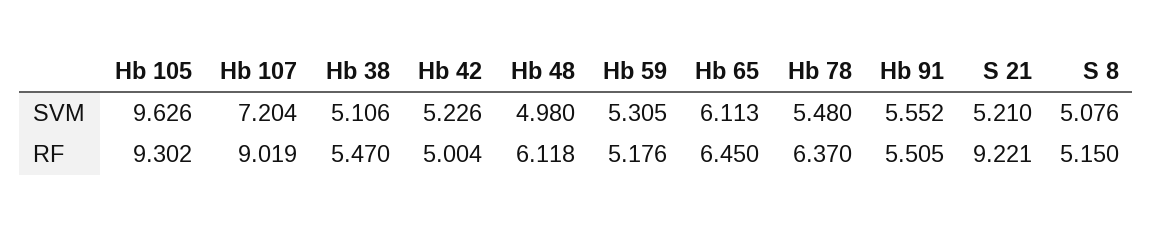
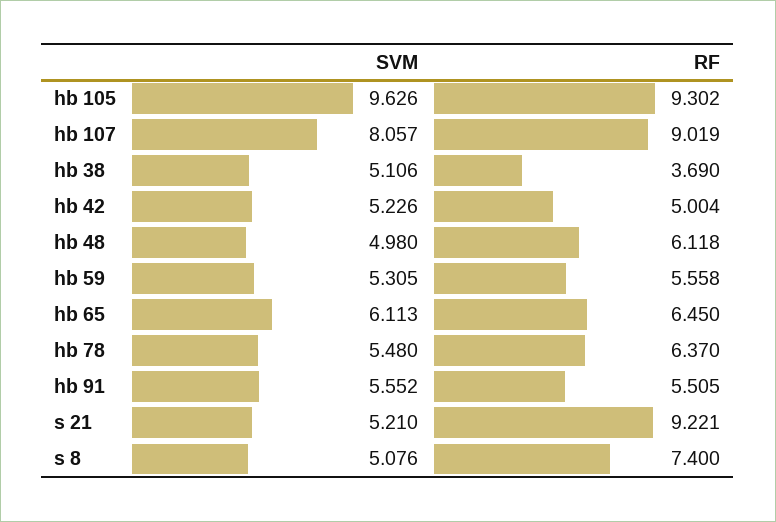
Hb 107, SVM: 7.204 -> 8.057
Hb 38, RF: 5.47 -> 3.69
Hb 59, RF: 5.176 -> 5.558
S 8, RF: 5.15 -> 7.4

